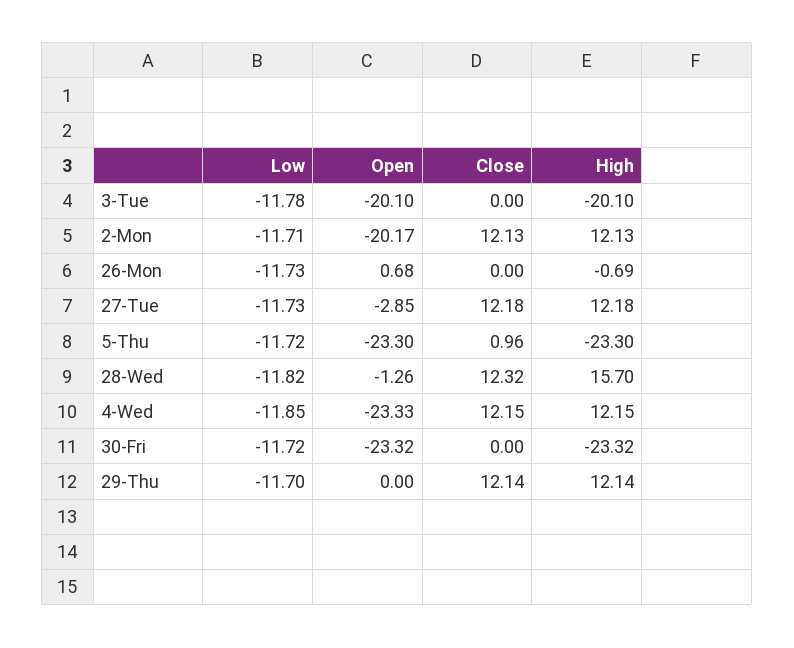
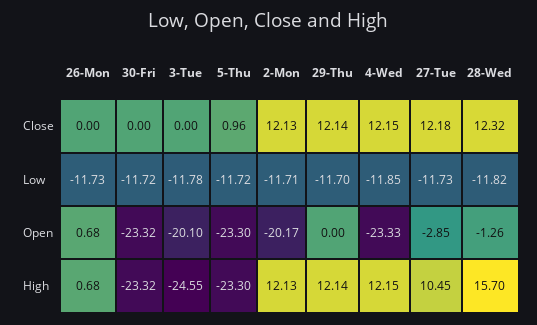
High, 3-Tue: -20.1 -> -24.55
High, 26-Mon: -0.69 -> 0.68
High, 27-Tue: 12.18 -> 10.45

